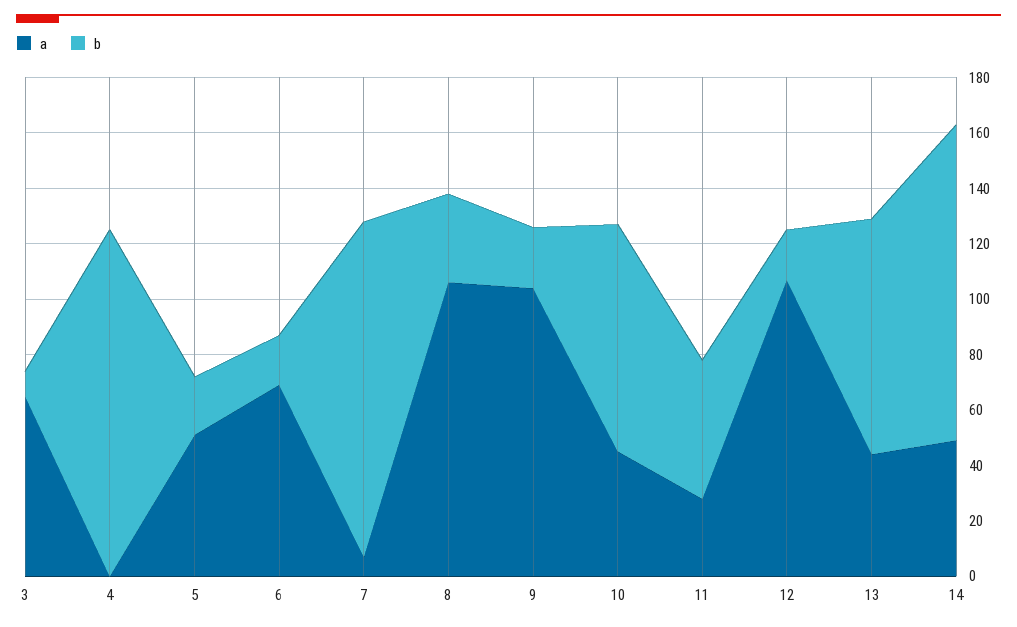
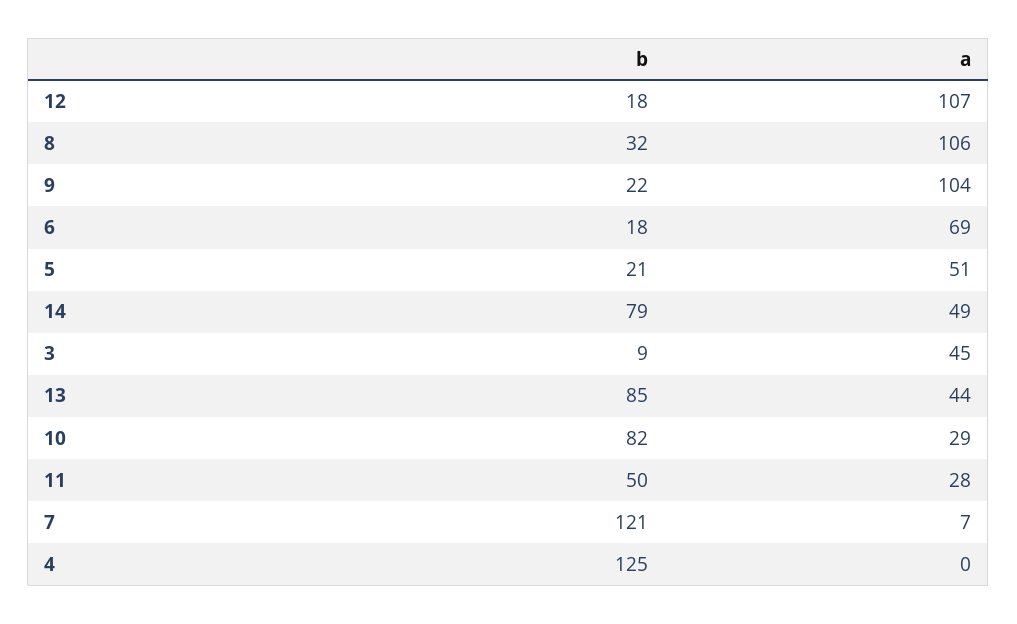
a, 3: 65 -> 45
a, 10: 45 -> 29
b, 14: 115 -> 79

